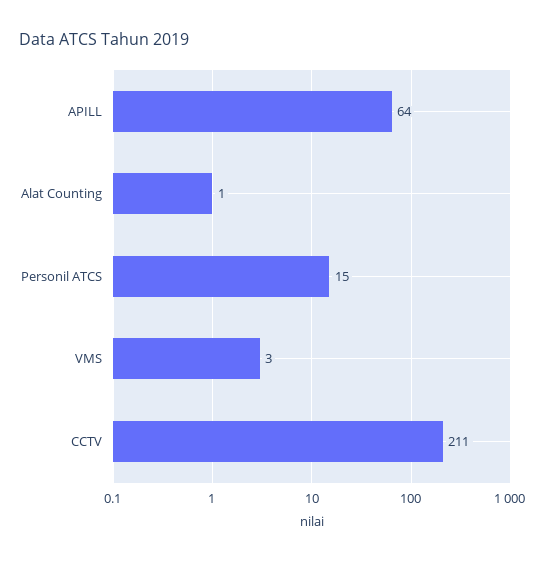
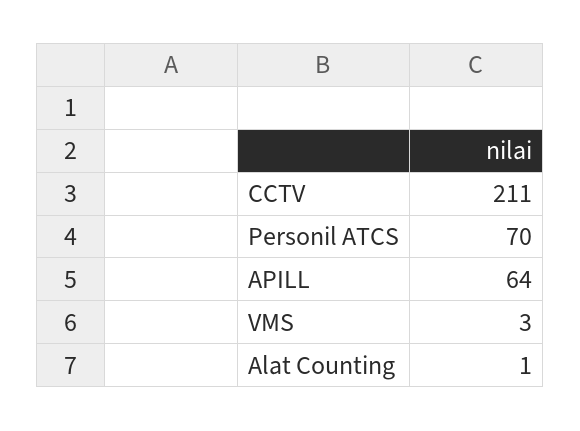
Personil ATCS: 15 -> 70

